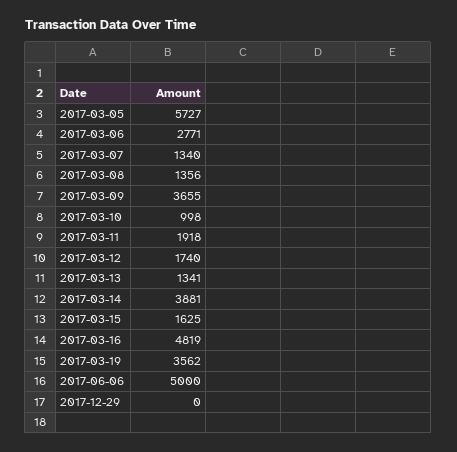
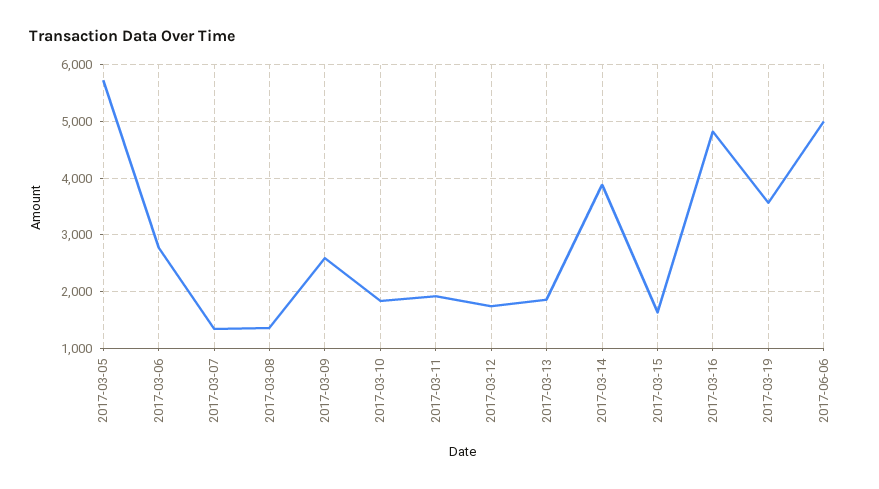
2017-03-09: 3655 -> 2600
2017-03-10: 998 -> 1800
2017-03-13: 1341 -> 1800
2017-12-29: 0 -> none

